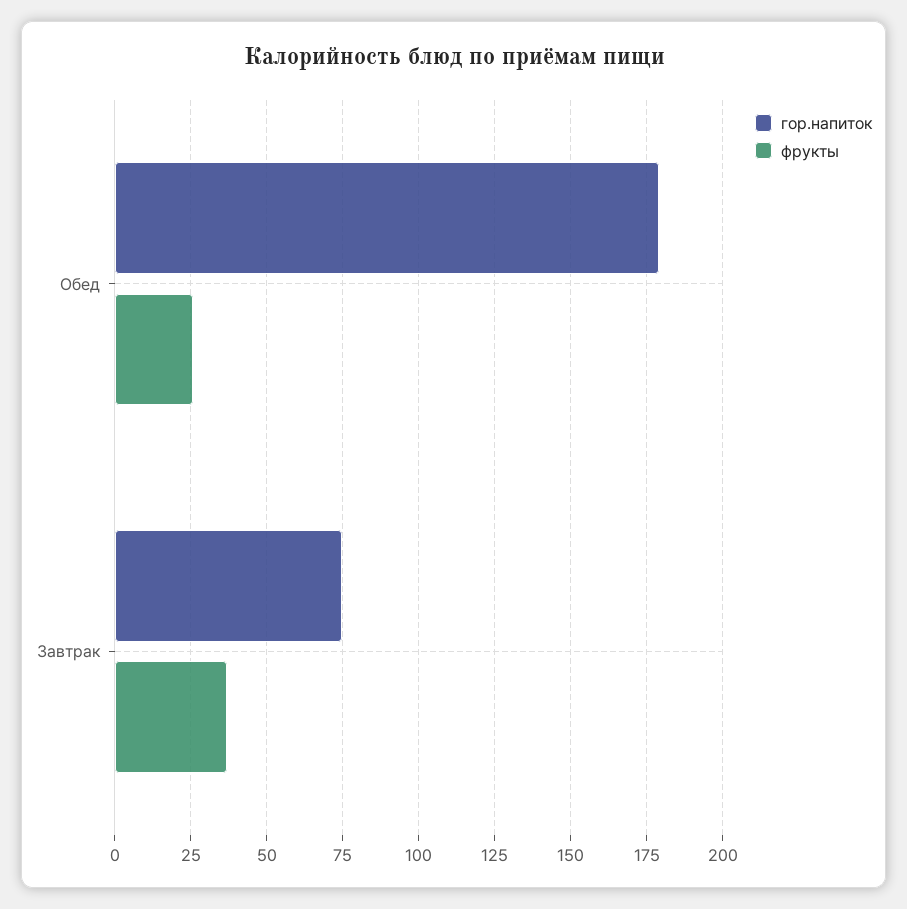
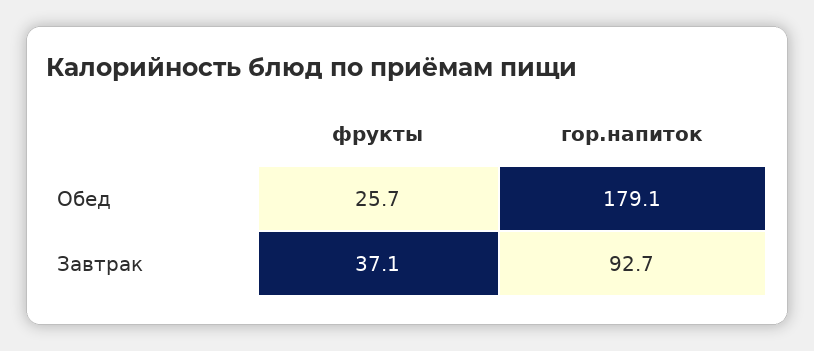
гор.напиток, Завтрак: 75 -> 92.7

